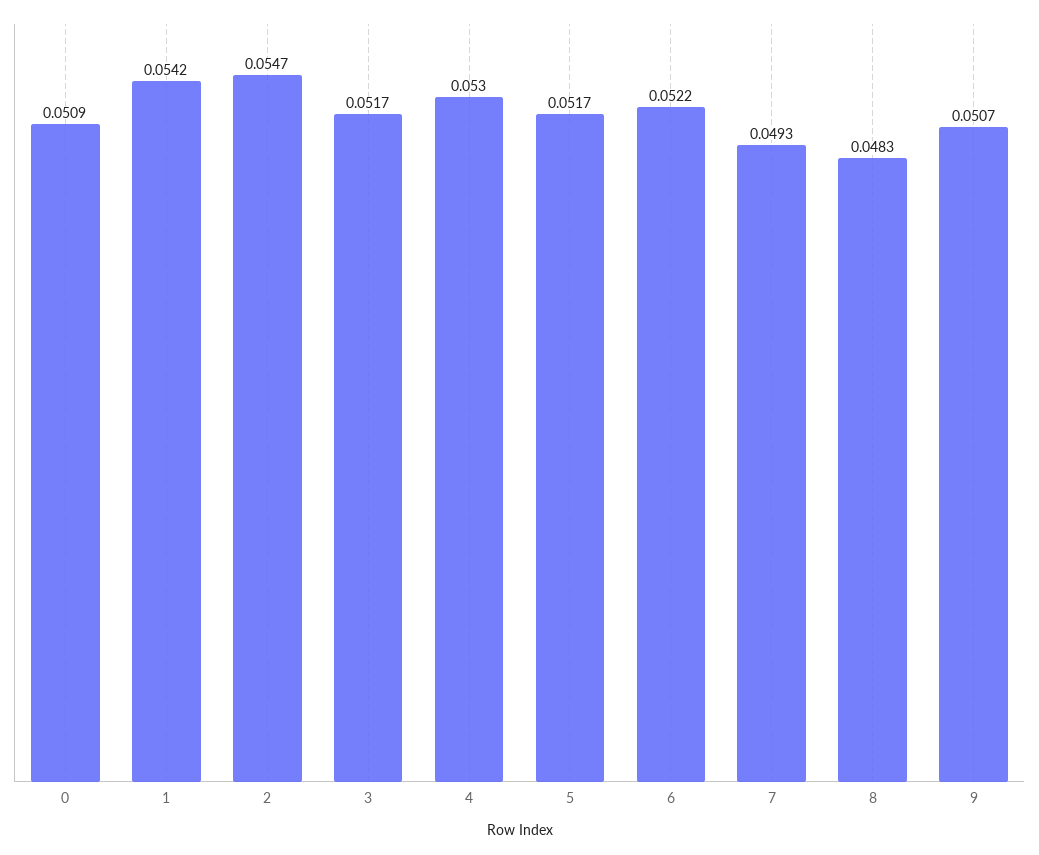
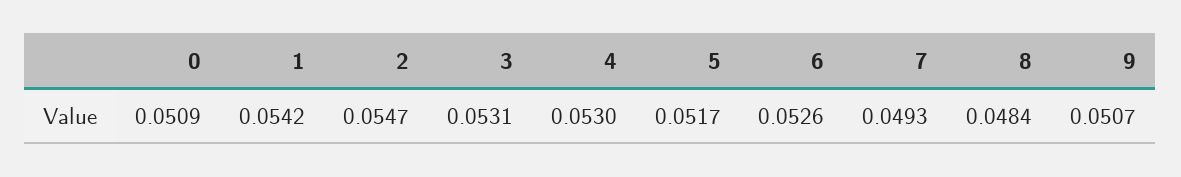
3: 0.0517 -> 0.0531
6: 0.0522 -> 0.0526
8: 0.0483 -> 0.0484

